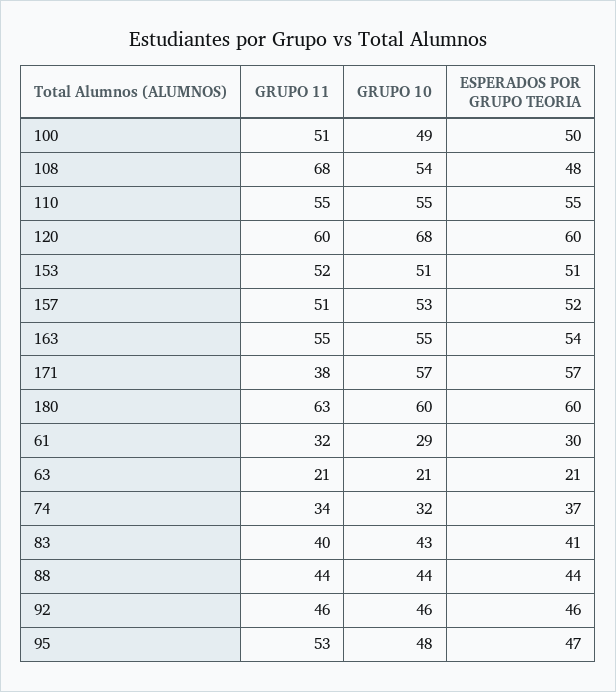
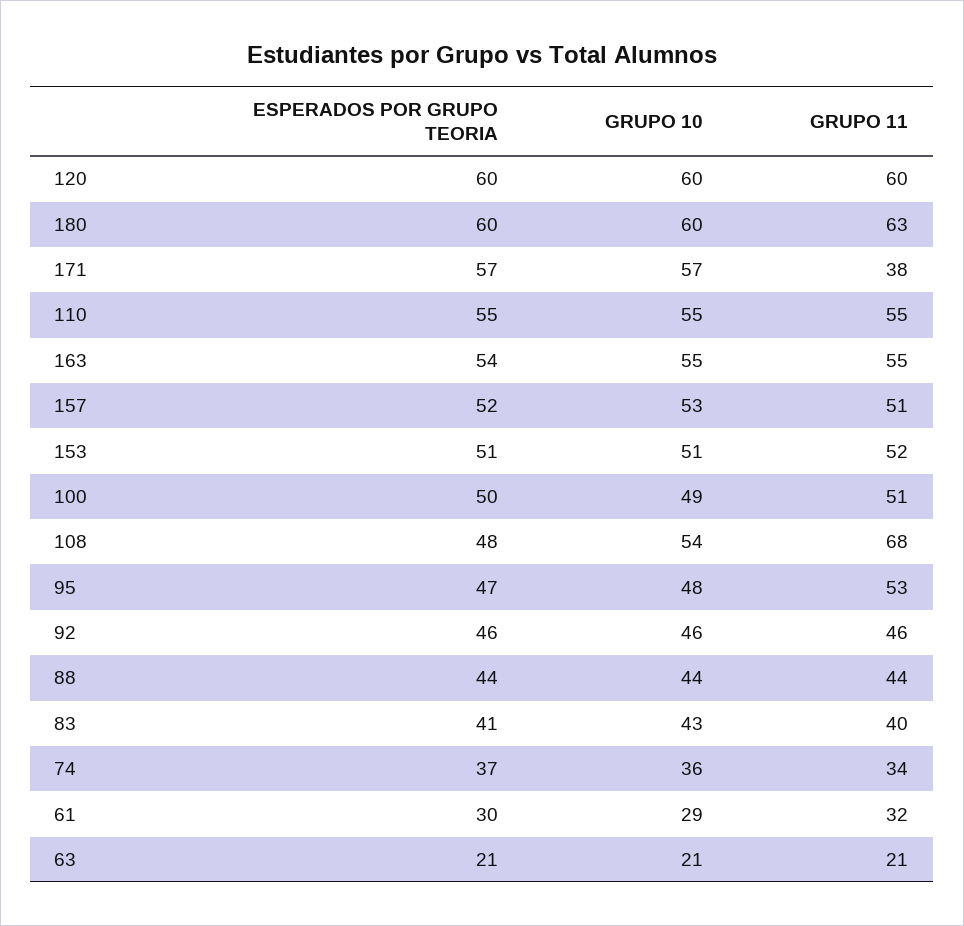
GRUPO 10, 120: 68 -> 60
GRUPO 10, 74: 32 -> 36

